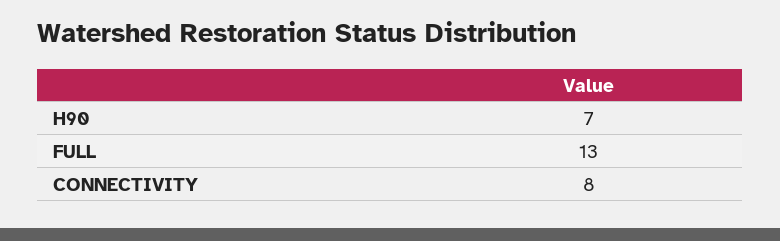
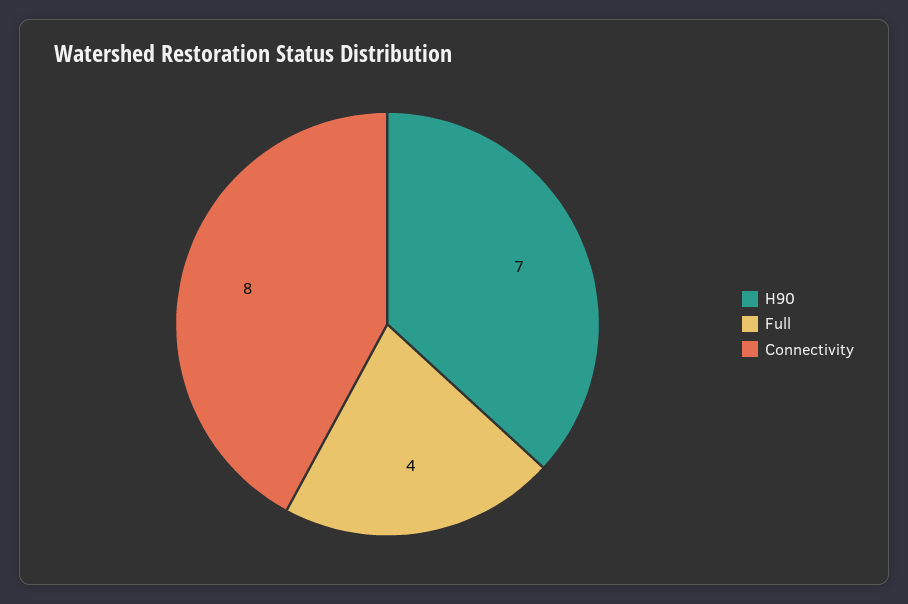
FULL: 13 -> 4

